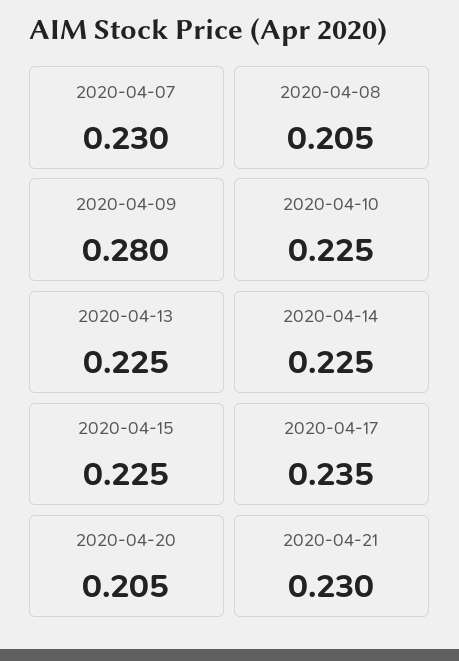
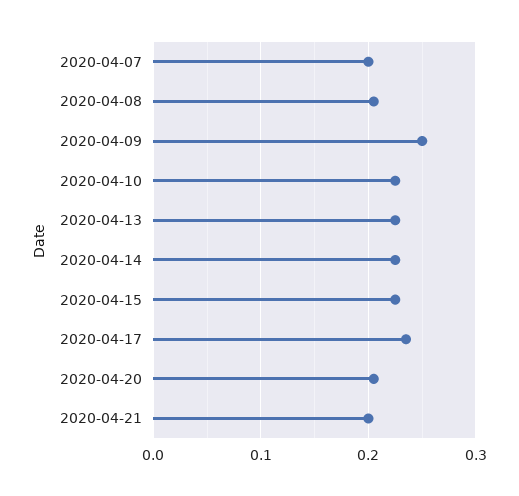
2020-04-07: 0.23 -> 0.2
2020-04-09: 0.28 -> 0.25
2020-04-21: 0.23 -> 0.2

